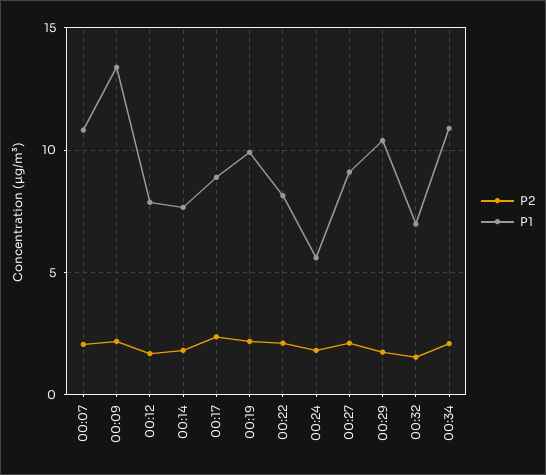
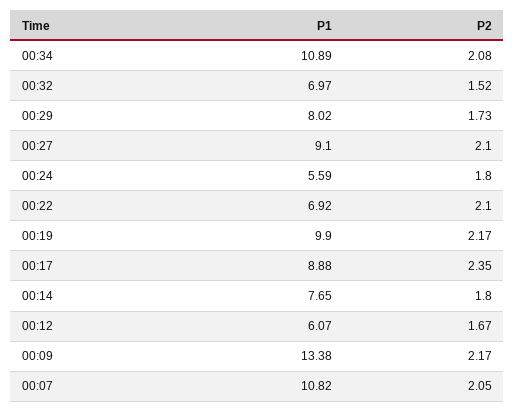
P1, 00:12: 8 -> 6.07
P1, 00:22: 8 -> 6.92
P1, 00:29: 10.5 -> 8.02

